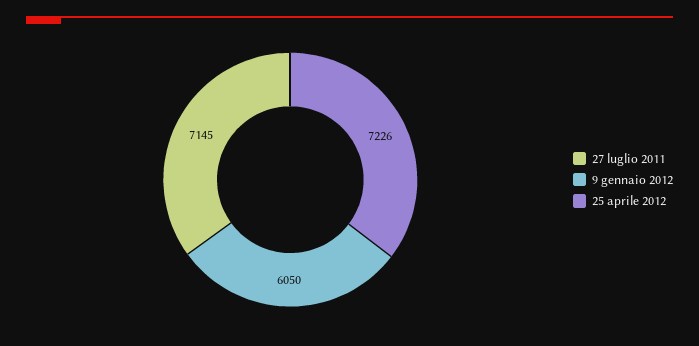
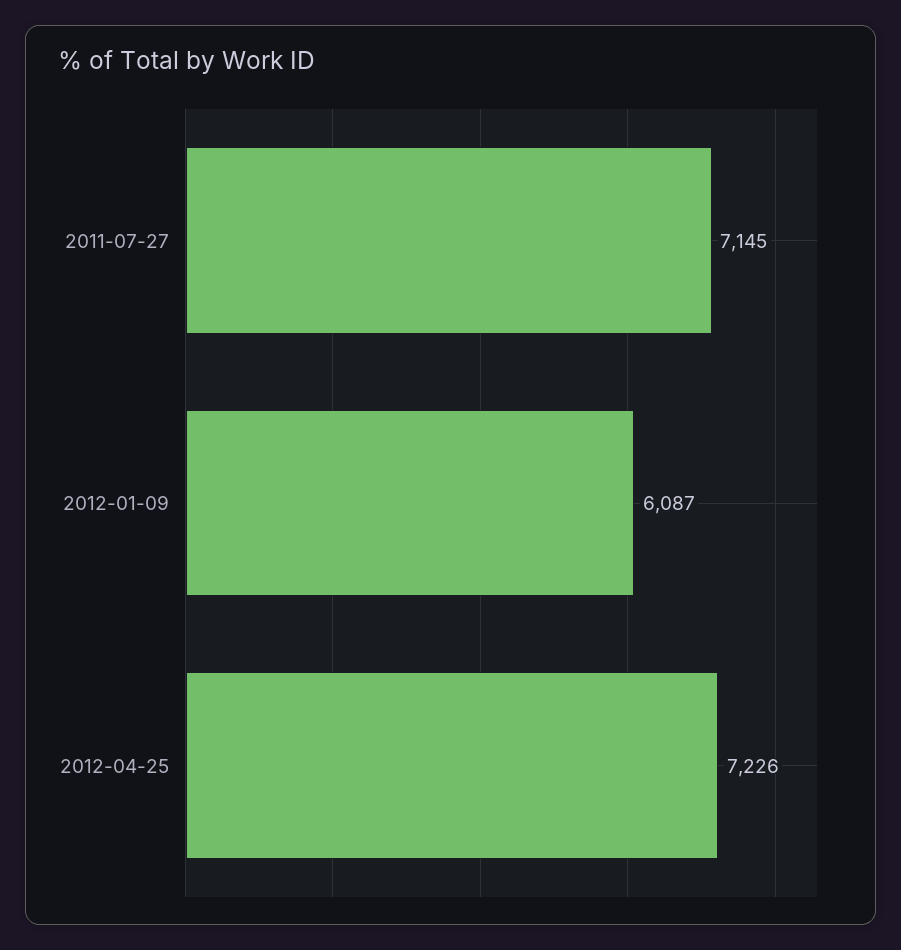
9 gennaio 2012: 6050 -> 6087

